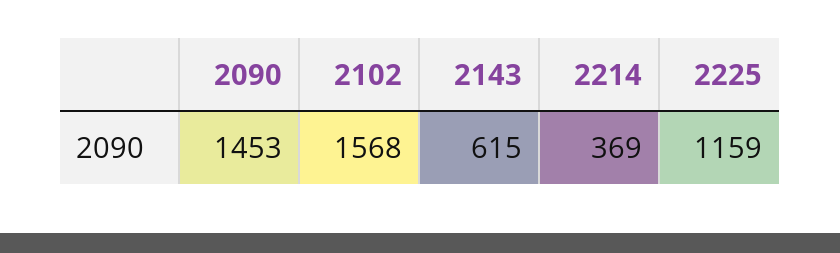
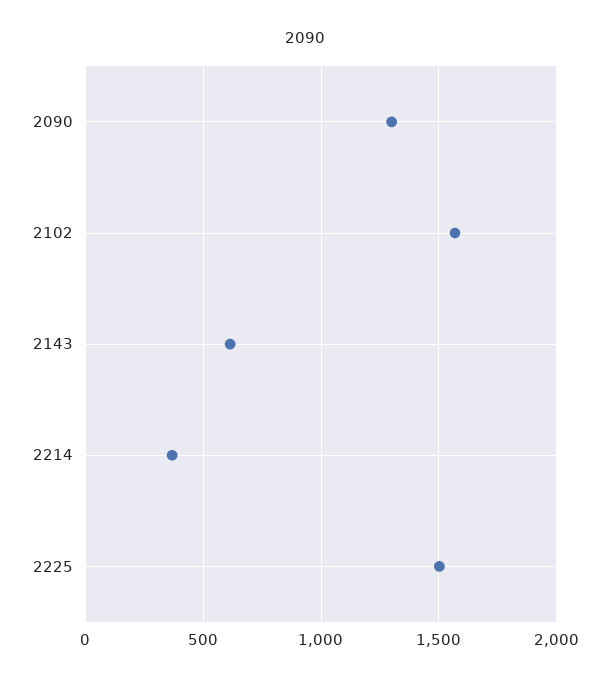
2090: 1453 -> 1300
2225: 1159 -> 1500

